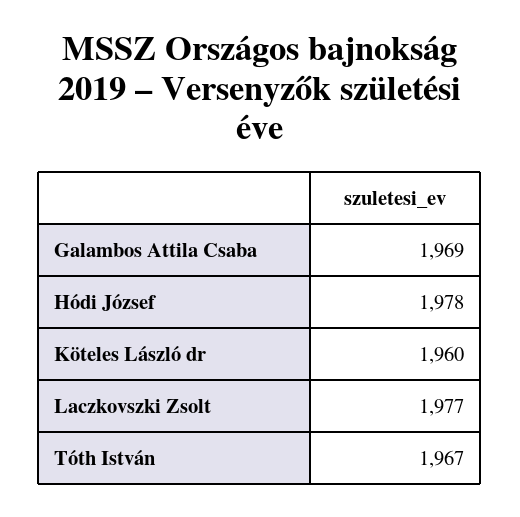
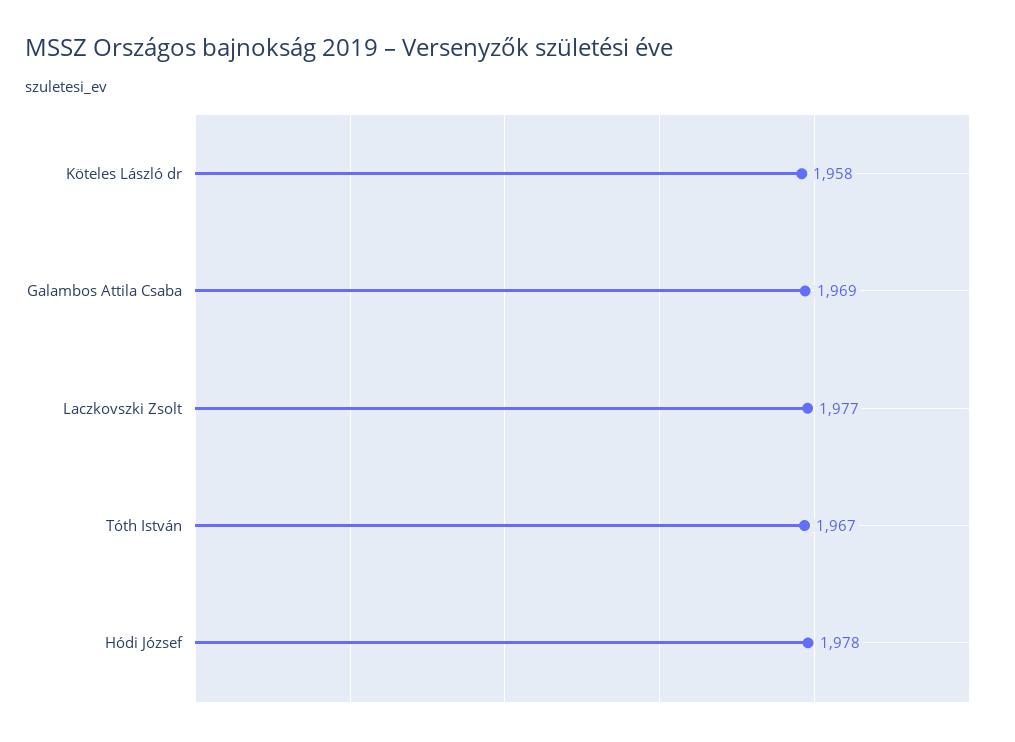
Köteles László dr: 1960 -> 1958

